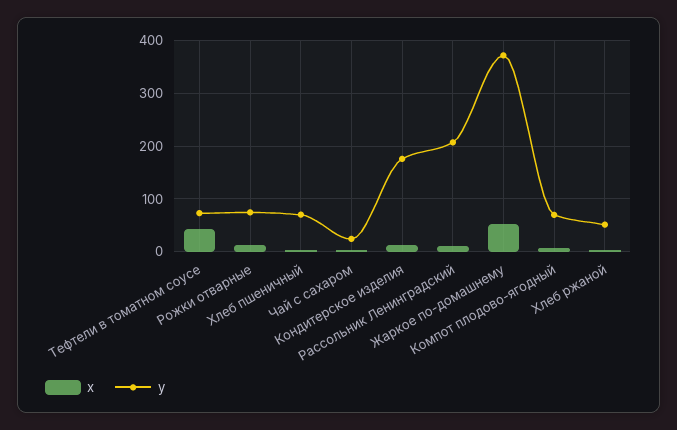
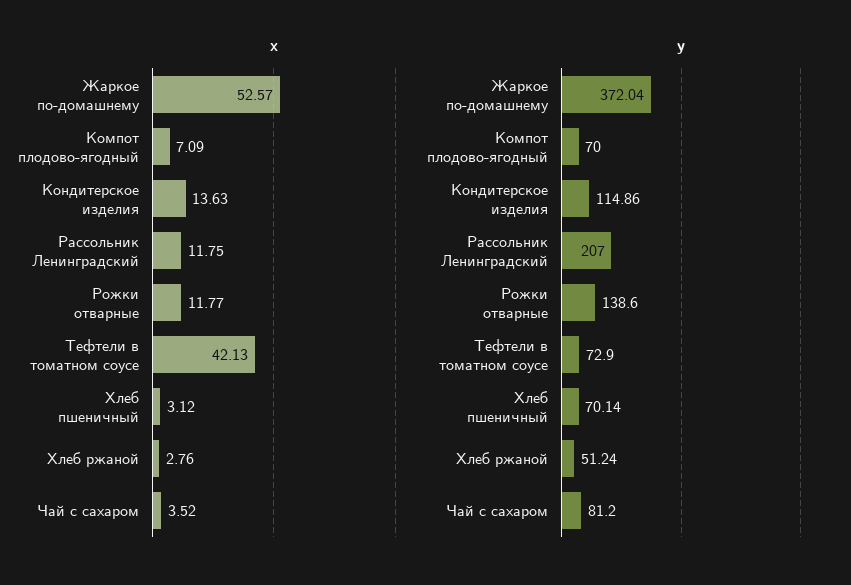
y, Рожки отварные: 80 -> 138.6
y, Чай с сахаром: 20 -> 81.2
y, Кондитерское изделия: 180 -> 114.86

